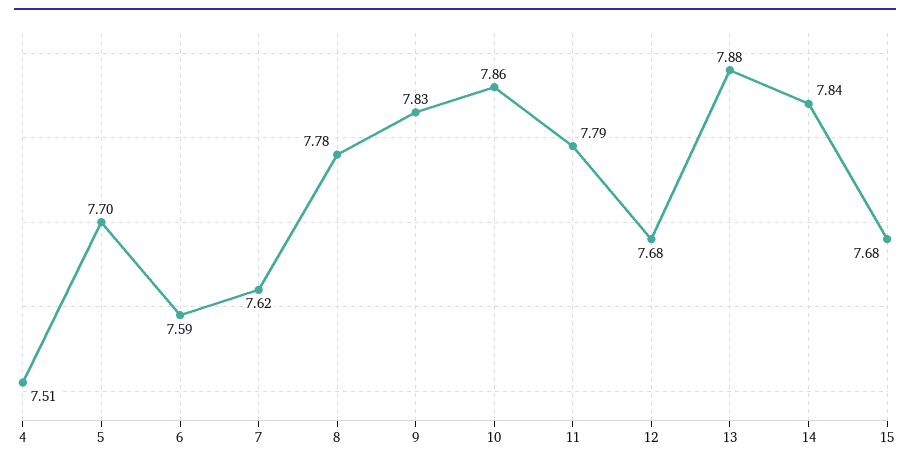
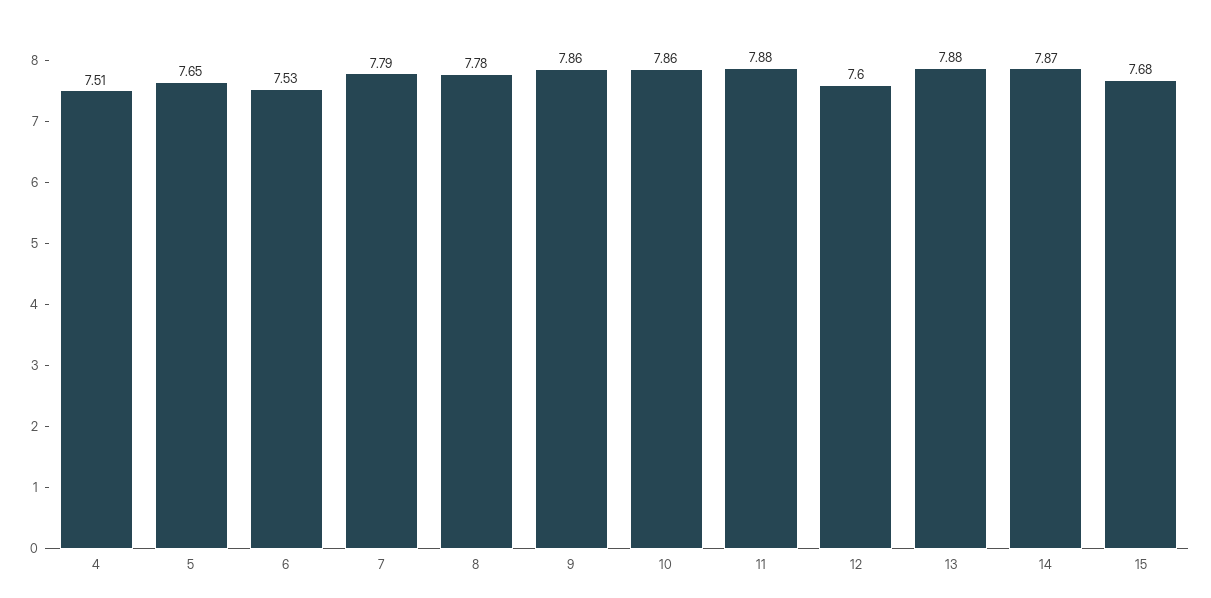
5: 7.7 -> 7.65
6: 7.59 -> 7.53
7: 7.62 -> 7.79
9: 7.83 -> 7.86
11: 7.79 -> 7.88
12: 7.68 -> 7.6
14: 7.84 -> 7.87

